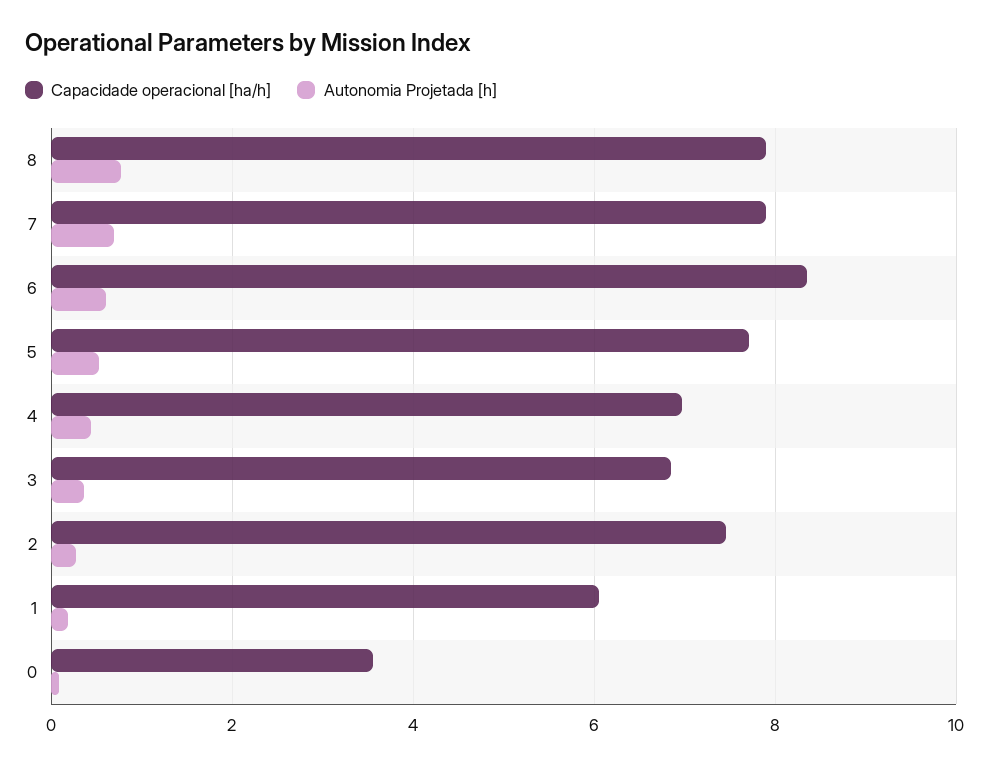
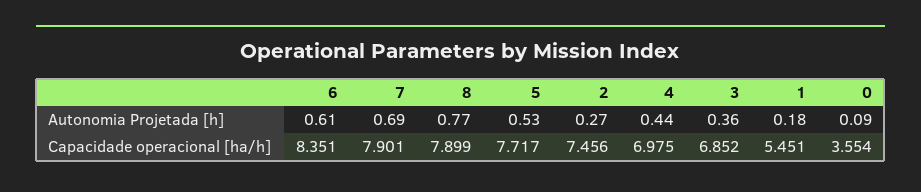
Capacidade operacional [ha/h], 1: 6 -> 5.451

